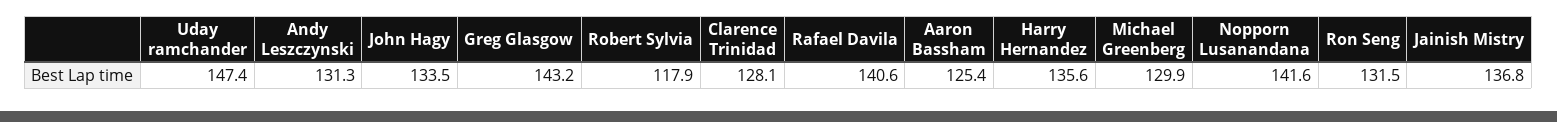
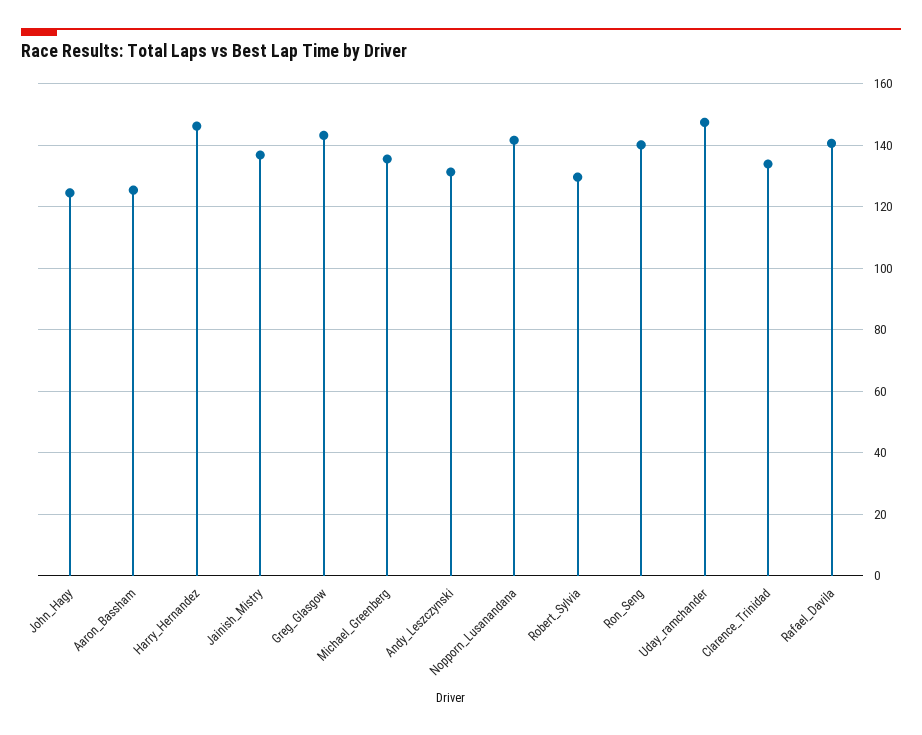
John Hagy: 133.5 -> 124
Robert Sylvia: 117.9 -> 130
Clarence Trinidad: 128.1 -> 134
Harry Hernandez: 135.6 -> 146
Michael Greenberg: 129.9 -> 136
Ron Seng: 131.5 -> 140

